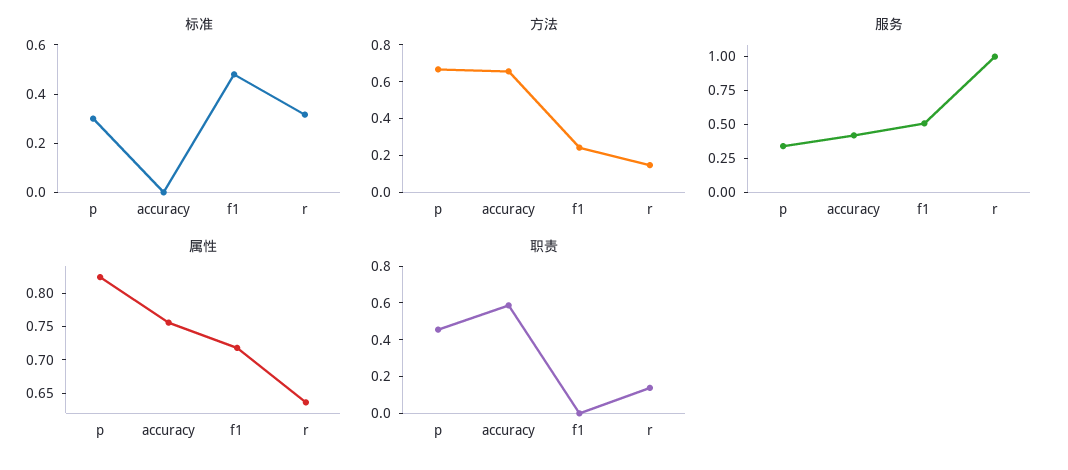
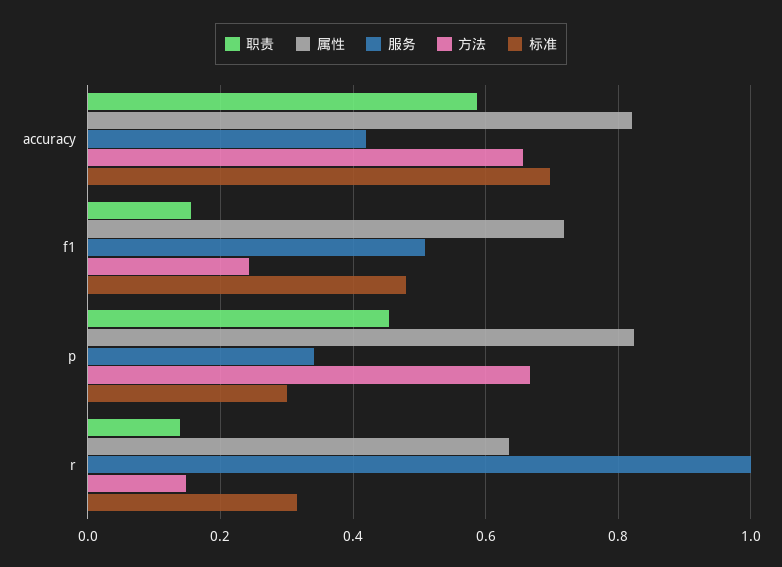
标准, accuracy: 0 -> 0.7
属性, accuracy: 0.75 -> 0.82
职责, f1: 0 -> 0.16

